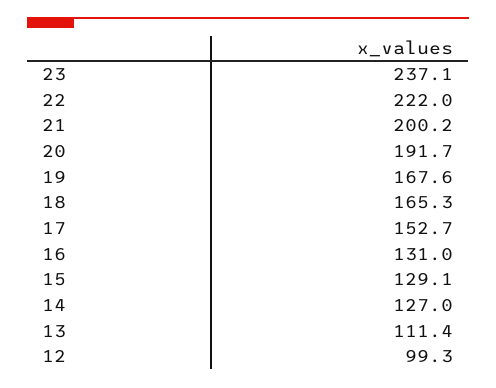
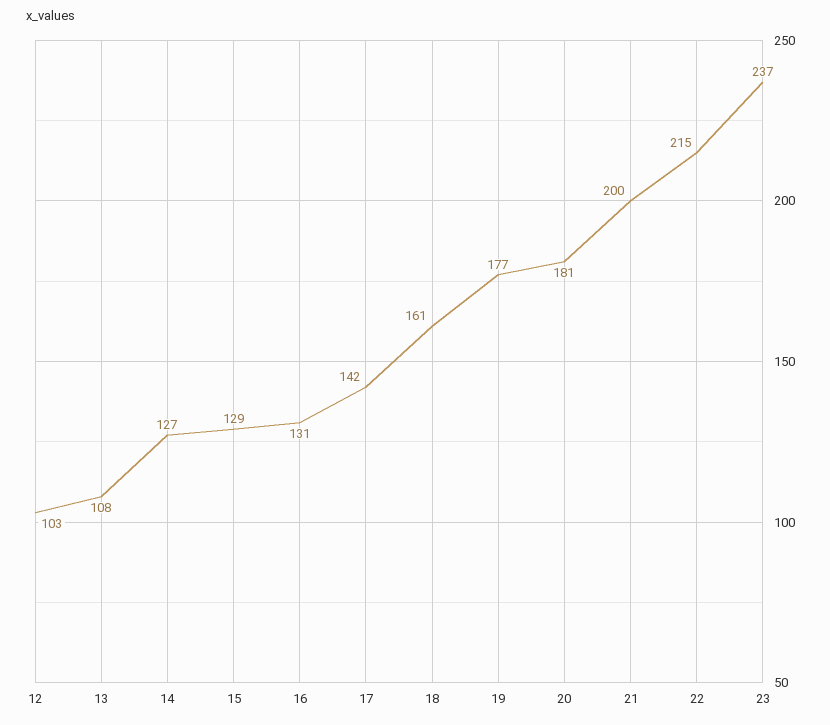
22: 222 -> 215
20: 191.7 -> 181
19: 167.6 -> 177
18: 165.3 -> 161
17: 152.7 -> 142
13: 111.4 -> 108
12: 99.3 -> 103

